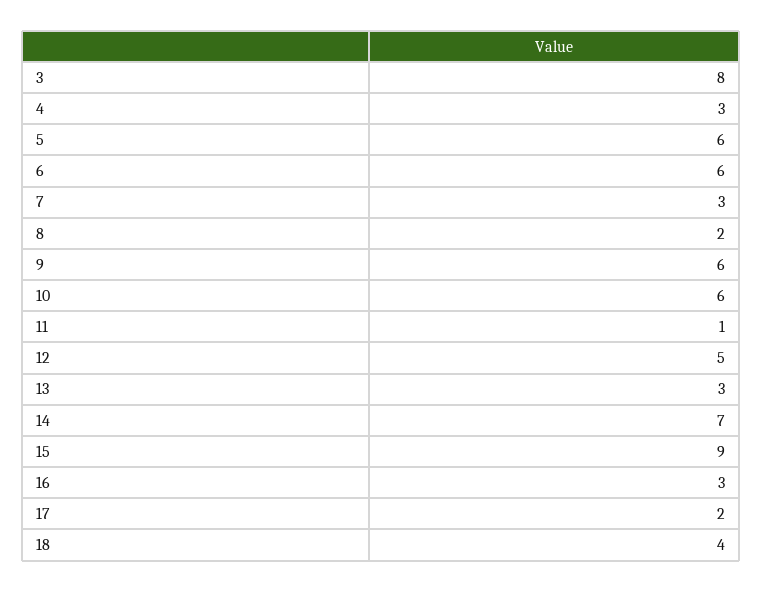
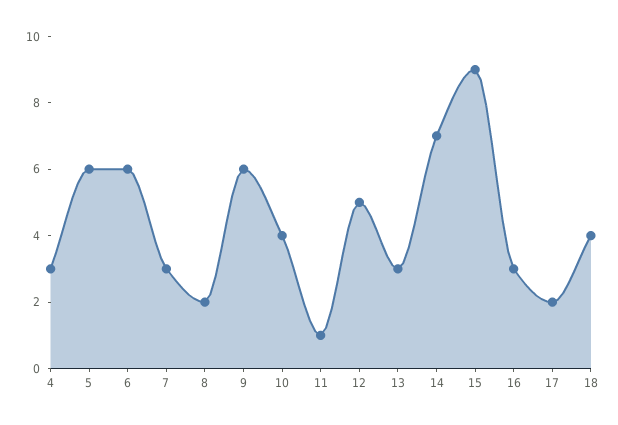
3: 8 -> none
10: 6 -> 4

